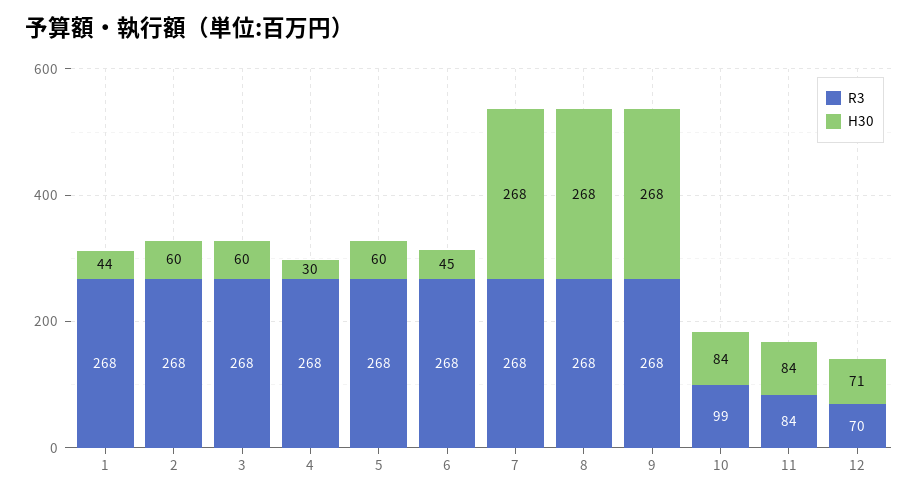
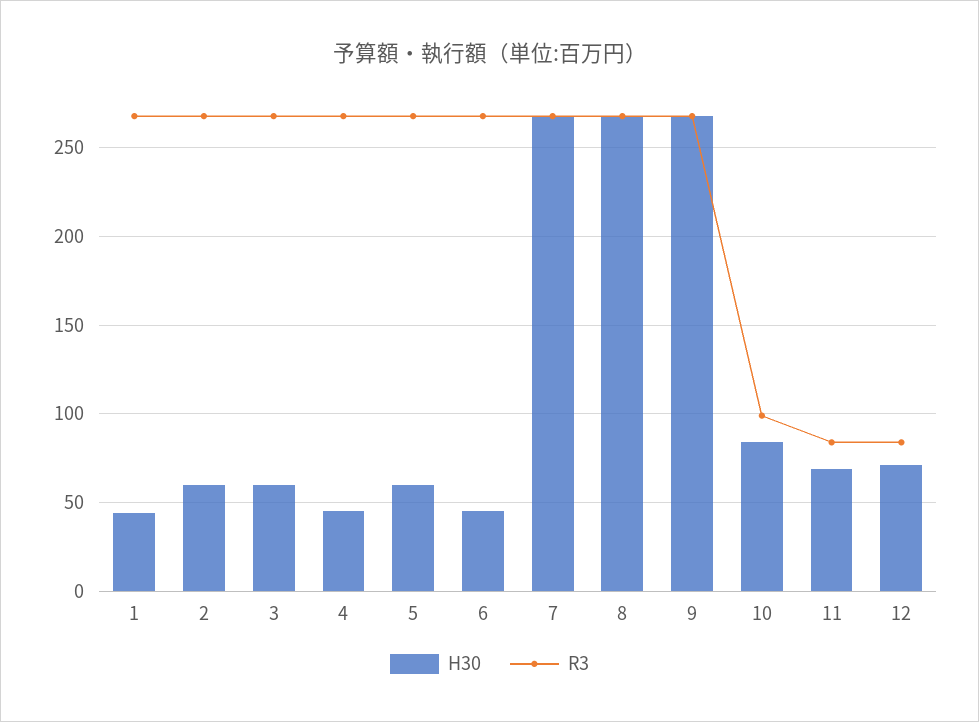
H30, 4: 30 -> 45
H30, 11: 84 -> 70
R3, 12: 70 -> 85

